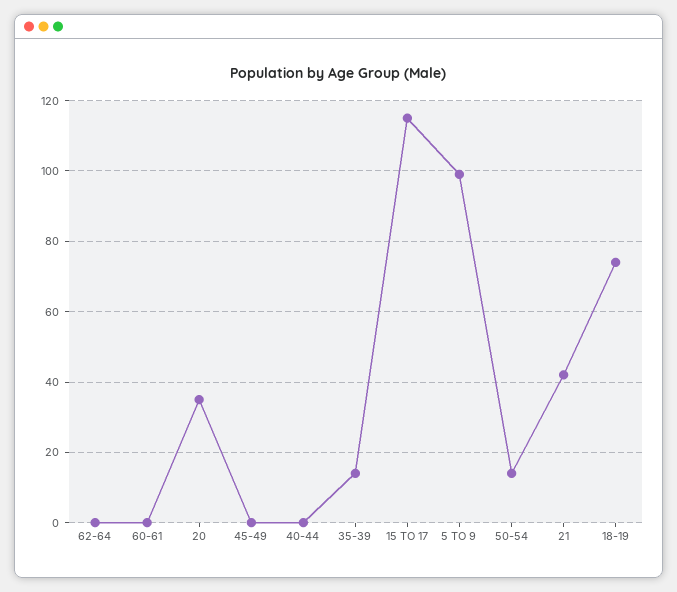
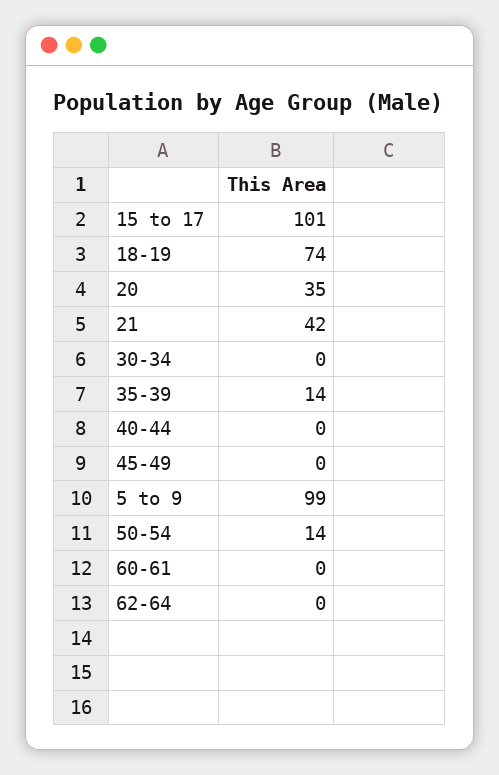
15 TO 17: 115 -> 101
30-34: none -> 0

